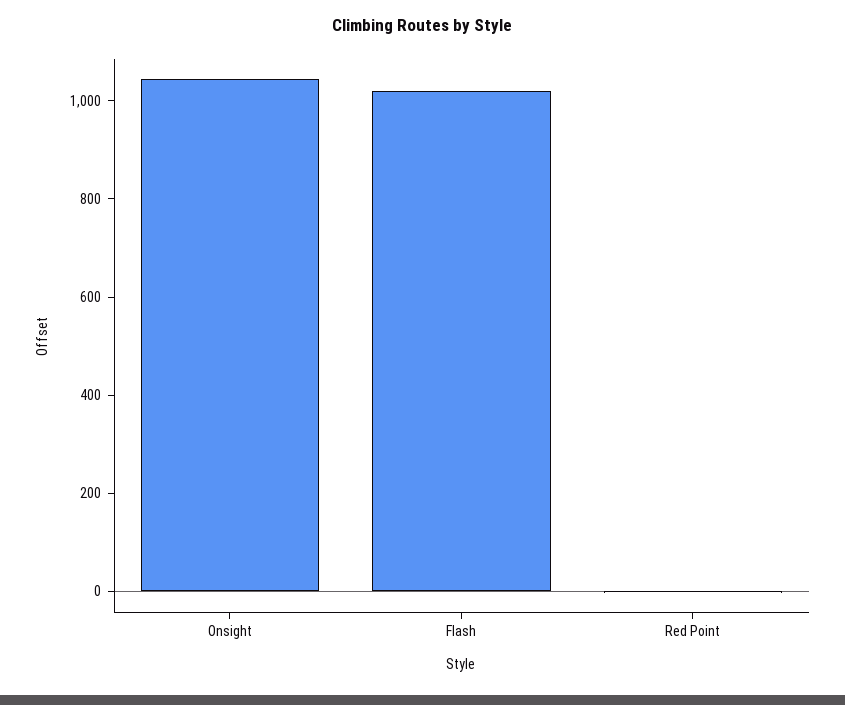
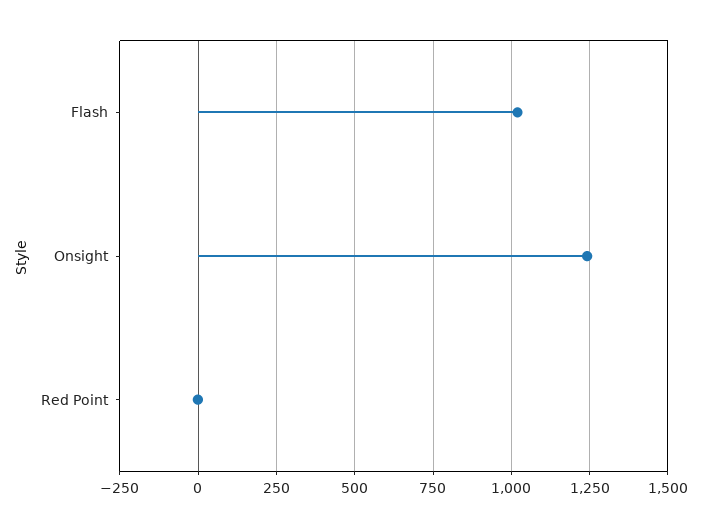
Onsight: 1050 -> 1250

